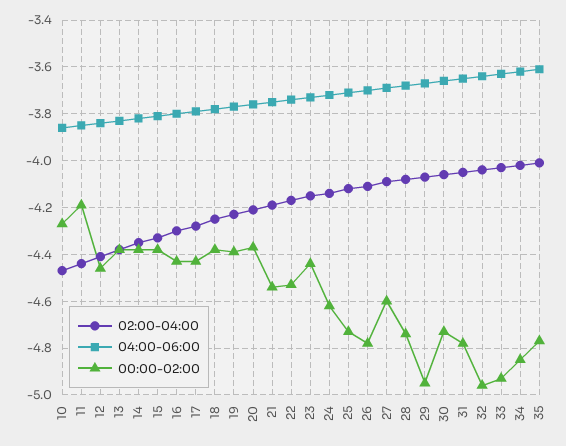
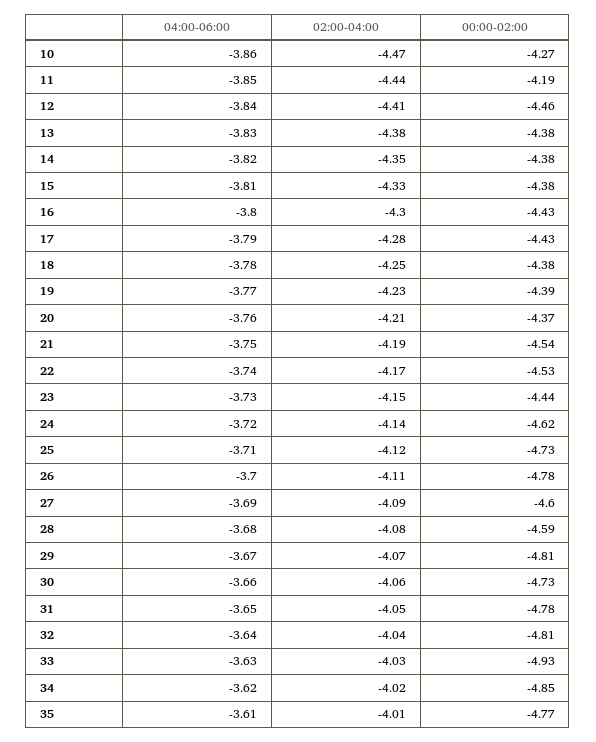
00:00-02:00, 28: -4.75 -> -4.59
00:00-02:00, 29: -4.95 -> -4.81
00:00-02:00, 32: -4.95 -> -4.81

